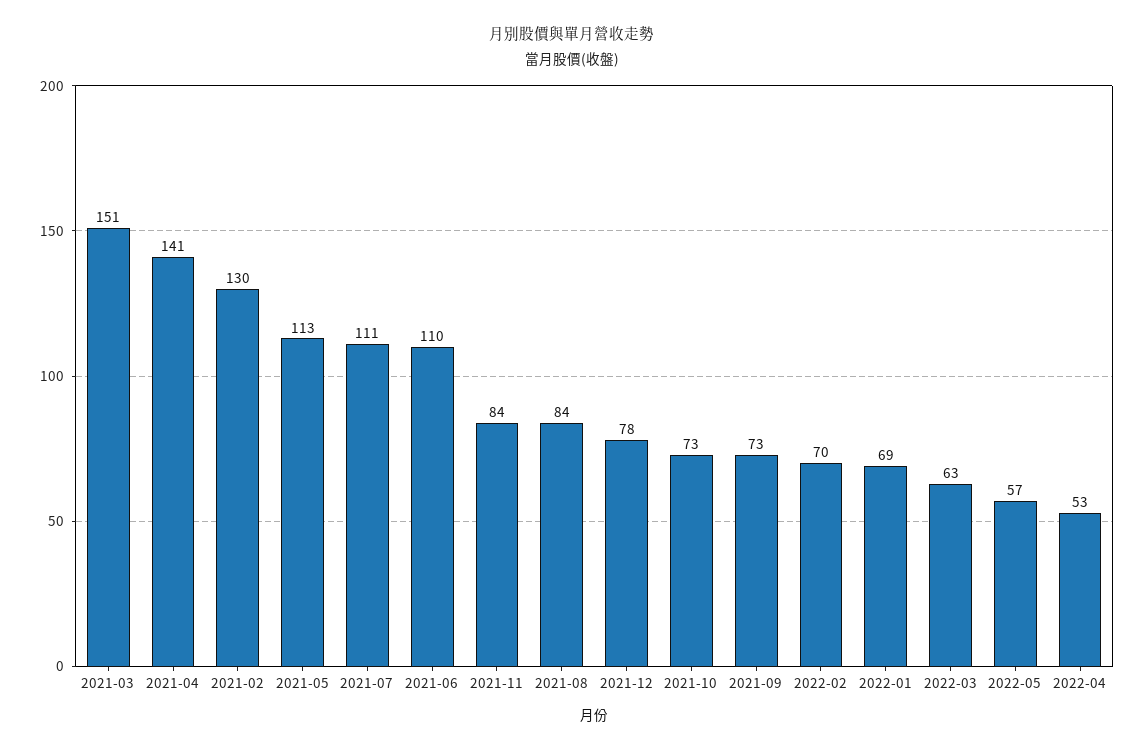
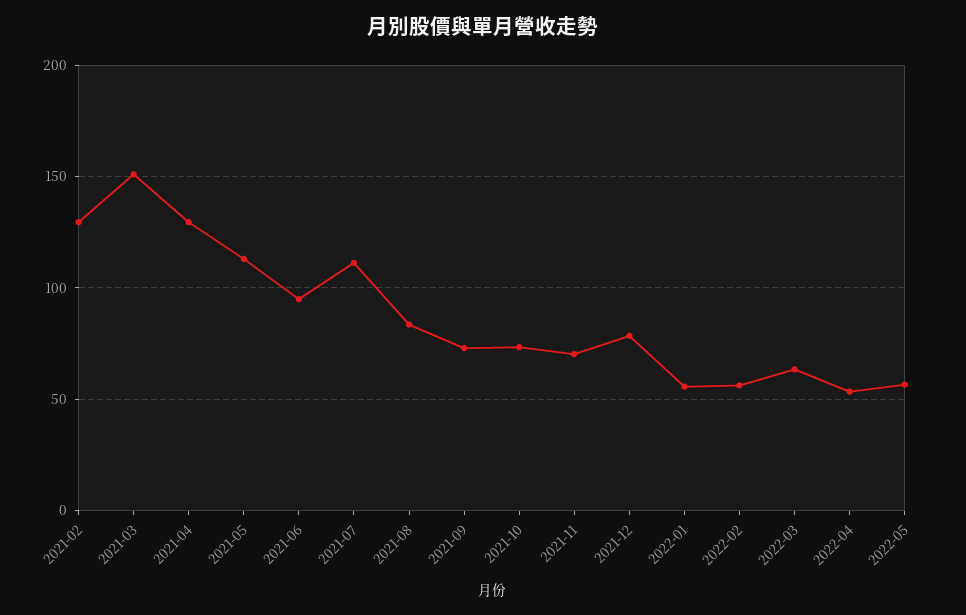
2021-04: 141 -> 130
2021-06: 110 -> 95
2021-11: 84 -> 70
2022-02: 70 -> 55
2022-01: 69 -> 55

